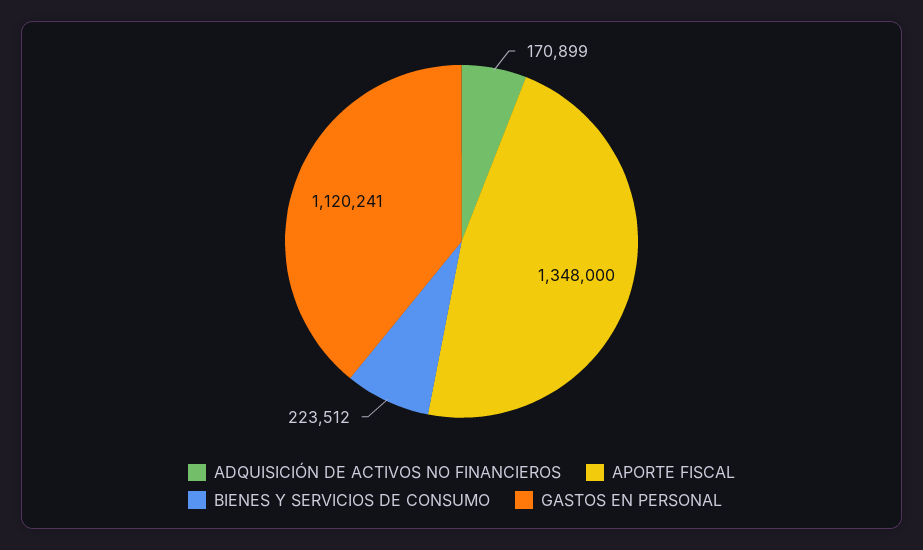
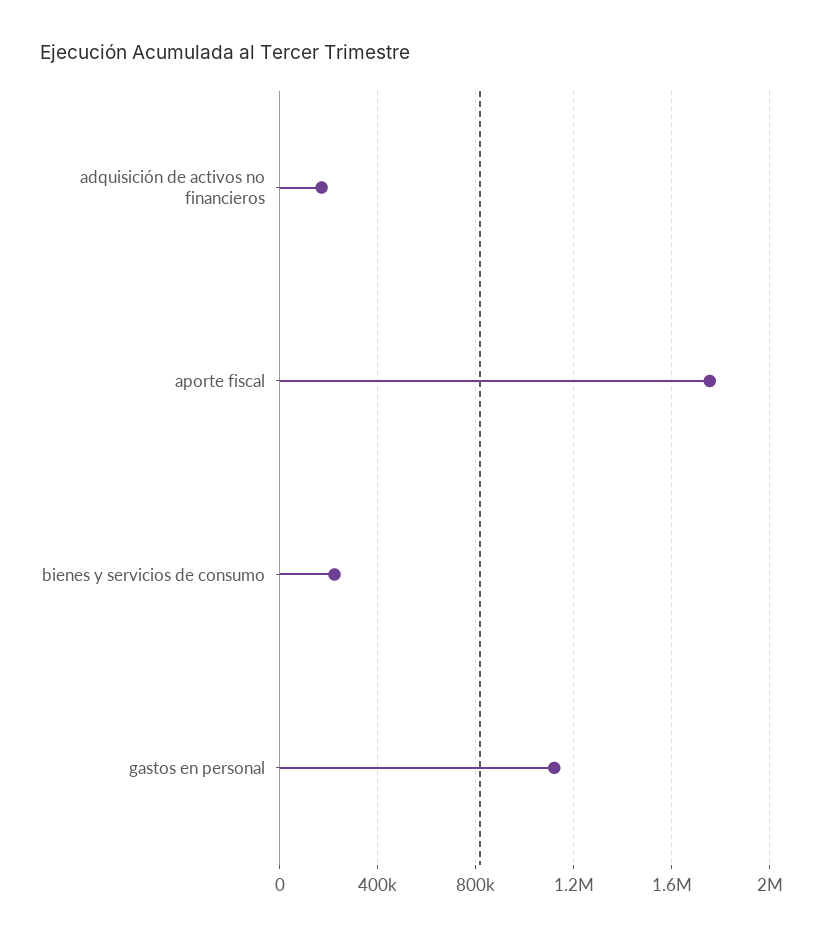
APORTE FISCAL: 1348000 -> 1750000

